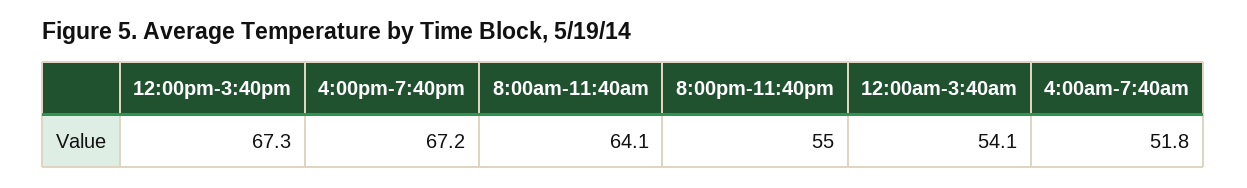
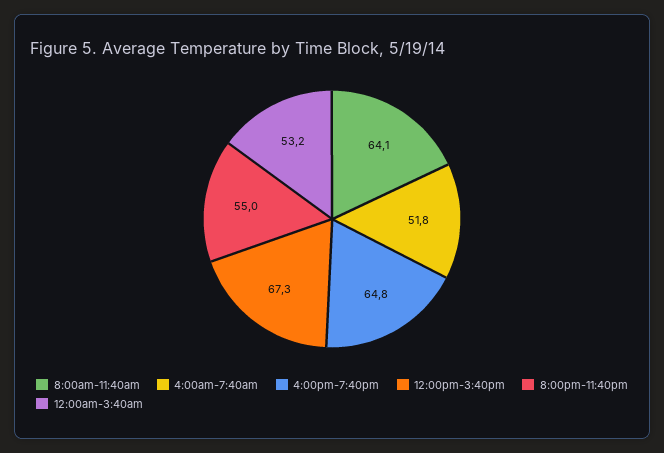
4:00pm-7:40pm: 67.2 -> 64.8
12:00am-3:40am: 54.1 -> 53.2

